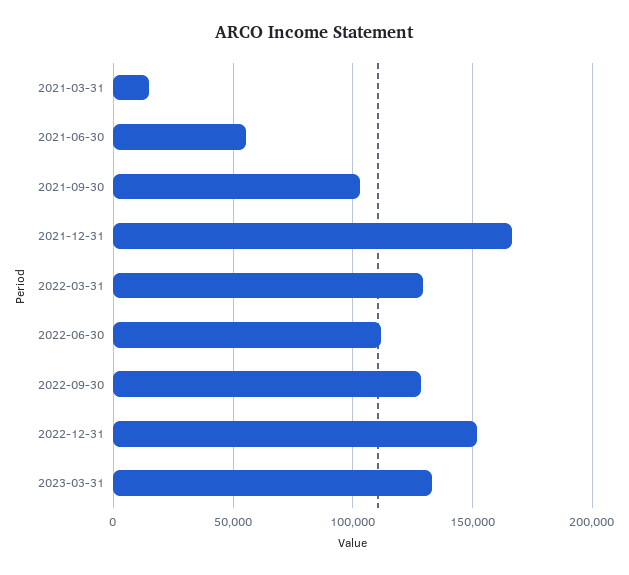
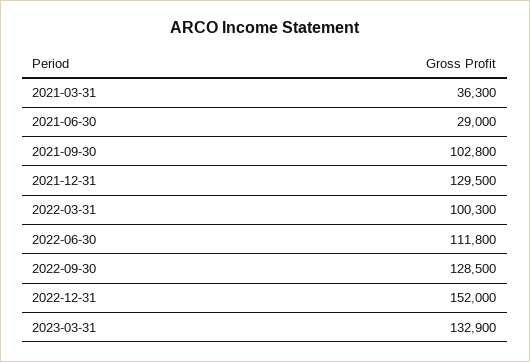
2021-03-31: 15000 -> 36300
2021-06-30: 55000 -> 29000
2021-12-31: 165000 -> 129500
2022-03-31: 130000 -> 100300

